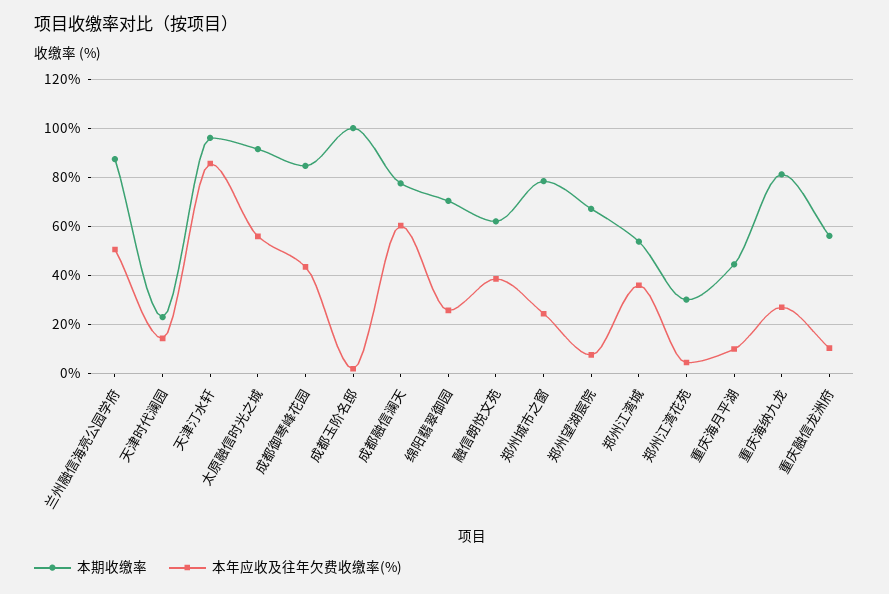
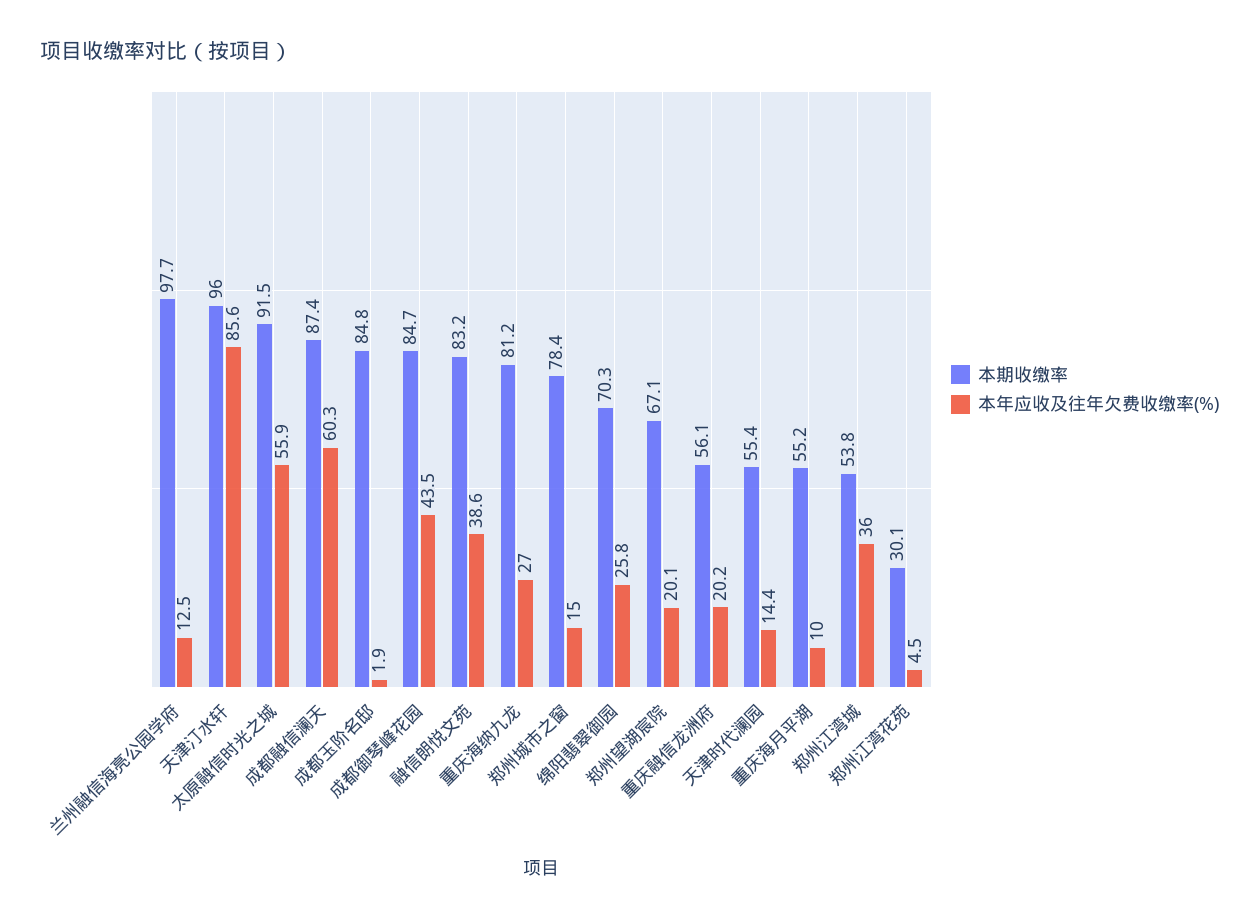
本期收缴率, 兰州融信海亮公园学府: 87.5 -> 97.7
本年应收及往年欠费收缴率(%), 兰州融信海亮公园学府: 50 -> 12.5
本期收缴率, 天津时代澜园: 22.5 -> 55.4
本期收缴率, 成都玉阶名邸: 100 -> 84.8
本期收缴率, 成都融信澜天: 77.5 -> 87.4
本期收缴率, 融信朗悦文苑: 62.5 -> 83.2
本年应收及往年欠费收缴率(%), 郑州城市之窗: 25 -> 15
本年应收及往年欠费收缴率(%), 郑州望湖宸院: 7.5 -> 20.1
本期收缴率, 重庆海月平湖: 45 -> 55.2
本年应收及往年欠费收缴率(%), 重庆融信龙洲府: 10 -> 20.2

